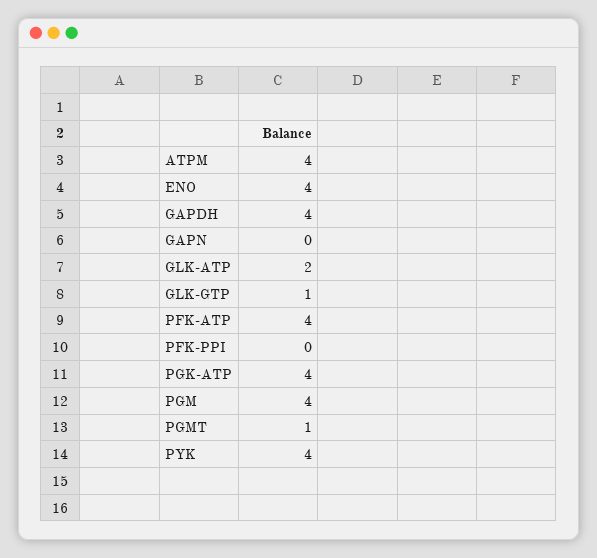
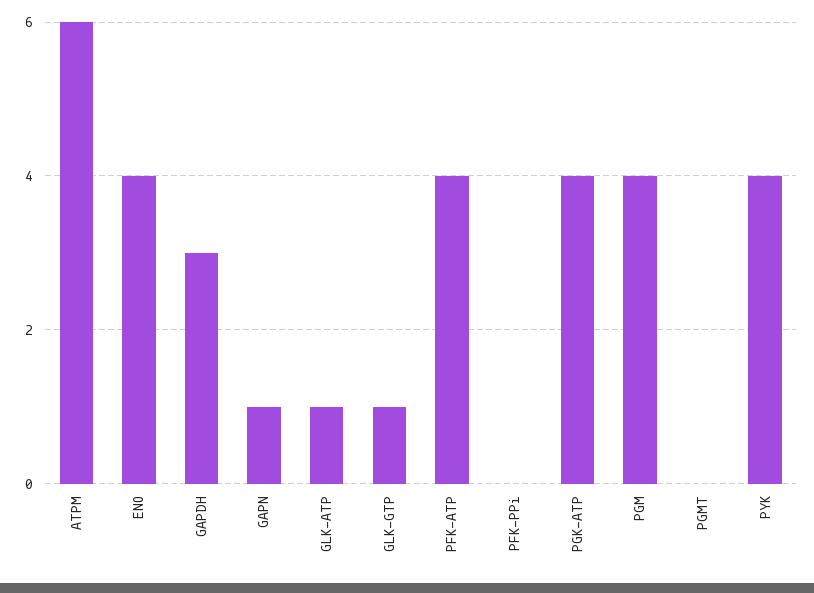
ATPM: 4 -> 6
GAPDH: 4 -> 3
GAPN: 0 -> 1
GLK-ATP: 2 -> 1
PGMT: 1 -> 0

